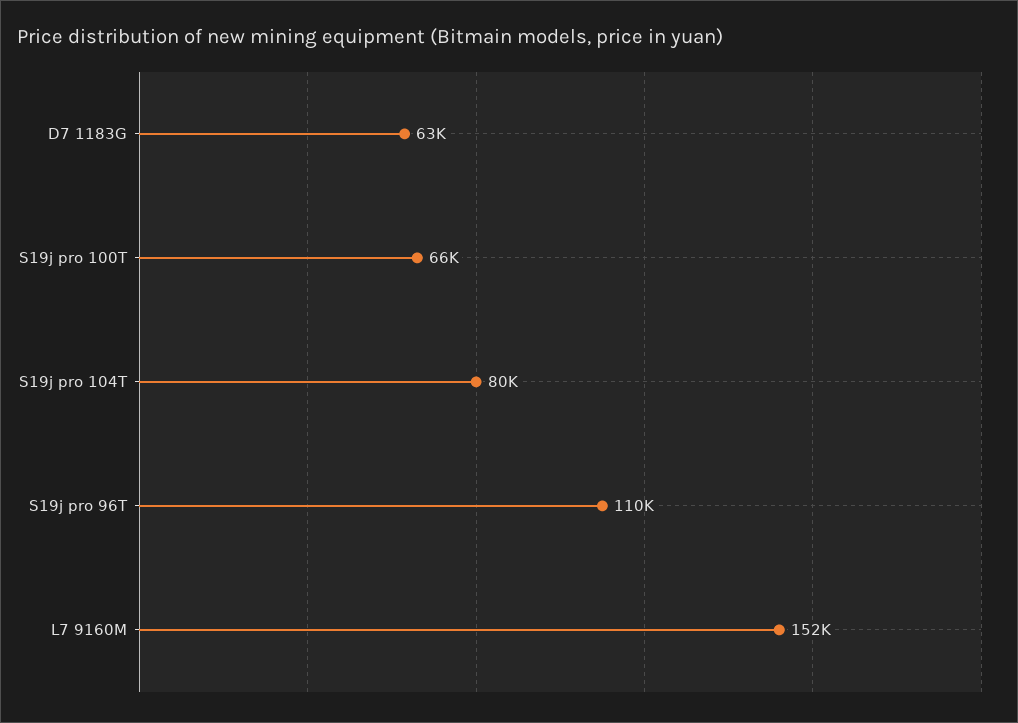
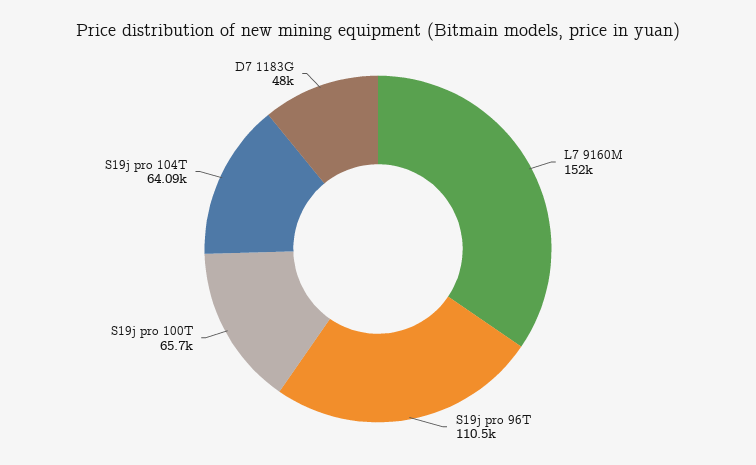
D7 1183G: 63000 -> 48000
S19j pro 104T: 80000 -> 64090

